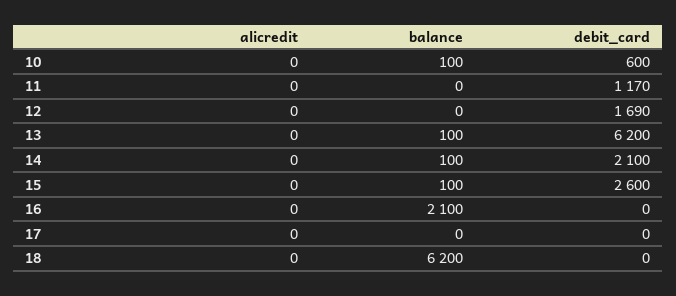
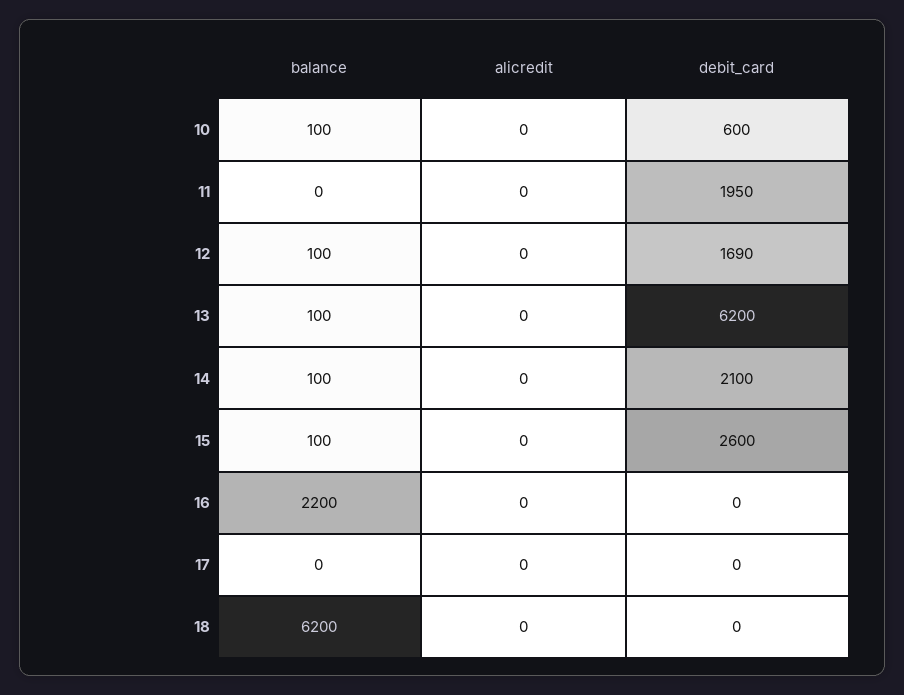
debit_card, 11: 1170 -> 1950
balance, 12: 0 -> 100
balance, 16: 2100 -> 2200

